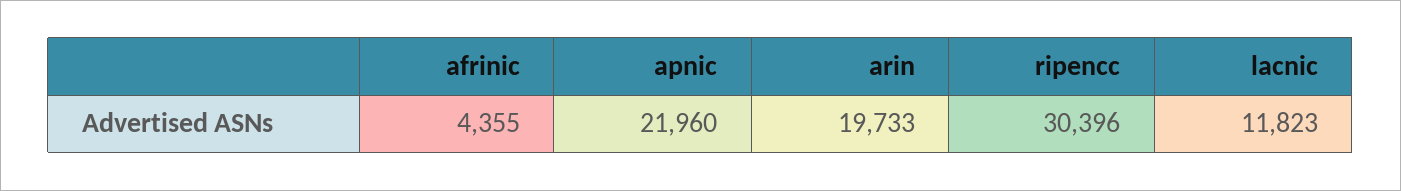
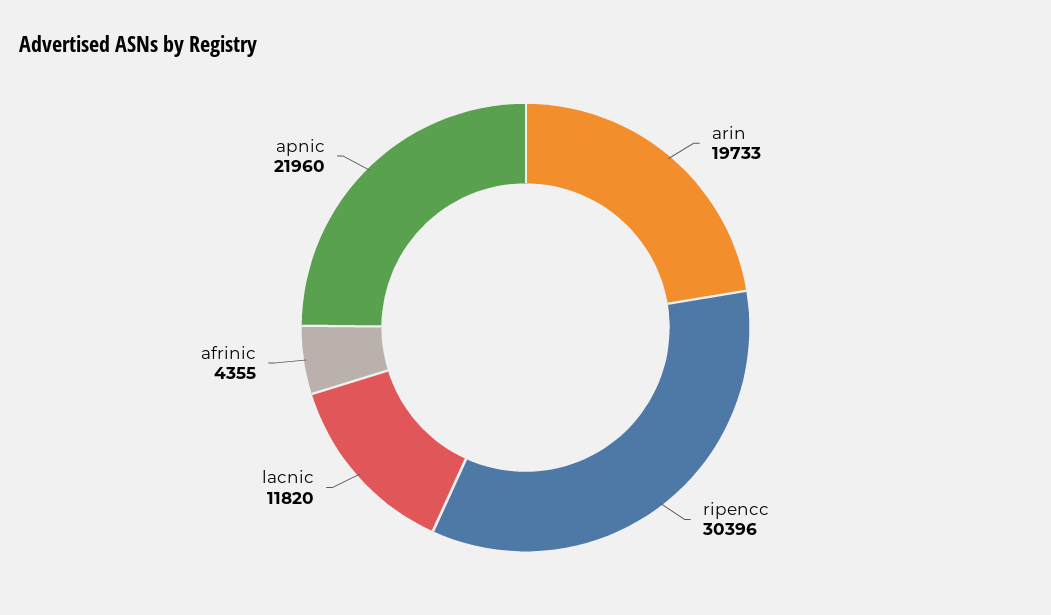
lacnic: 11823 -> 11820

